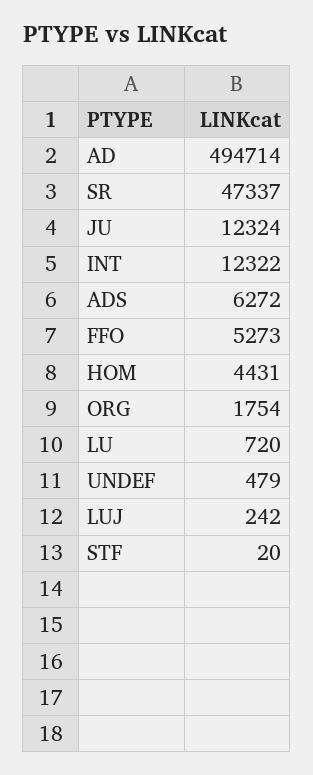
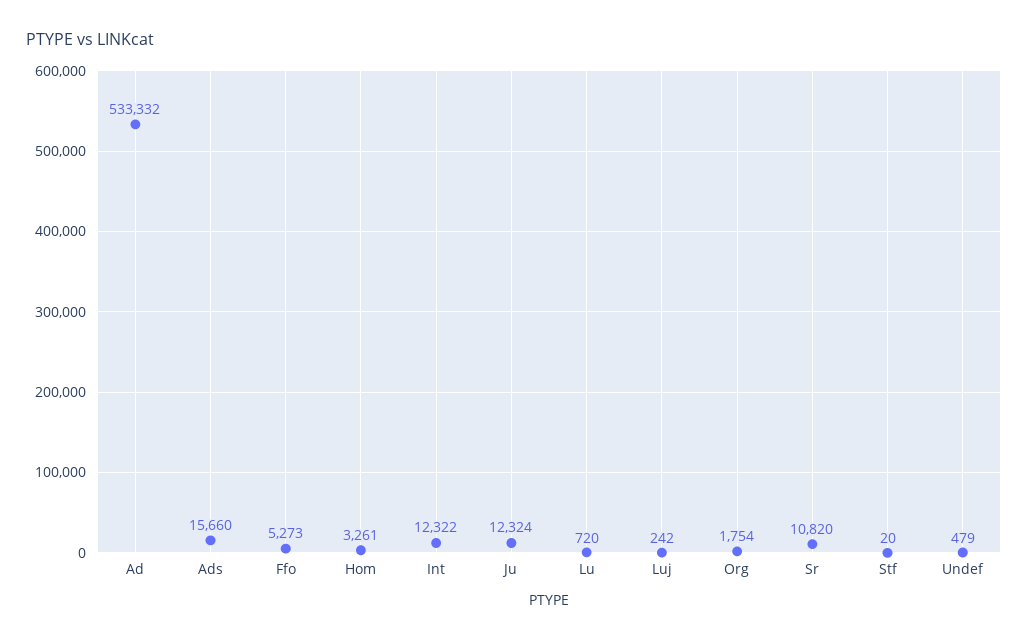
AD: 494714 -> 533332
SR: 47337 -> 10820
ADS: 6272 -> 15660
HOM: 4431 -> 3261

